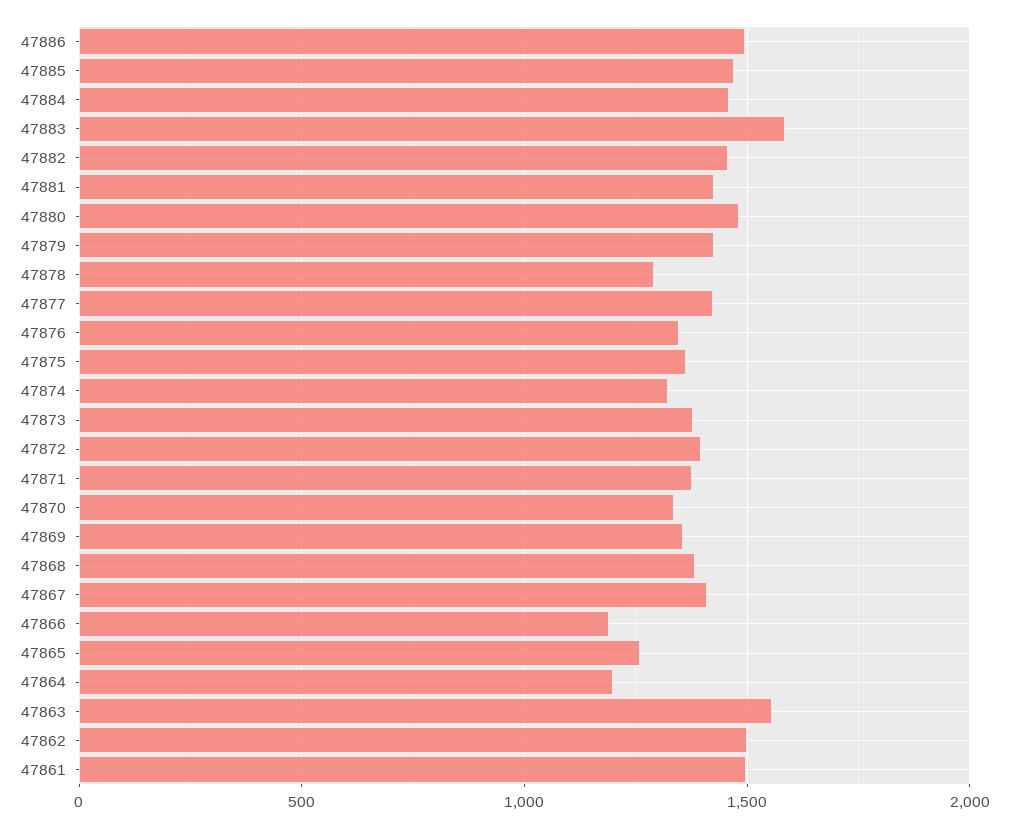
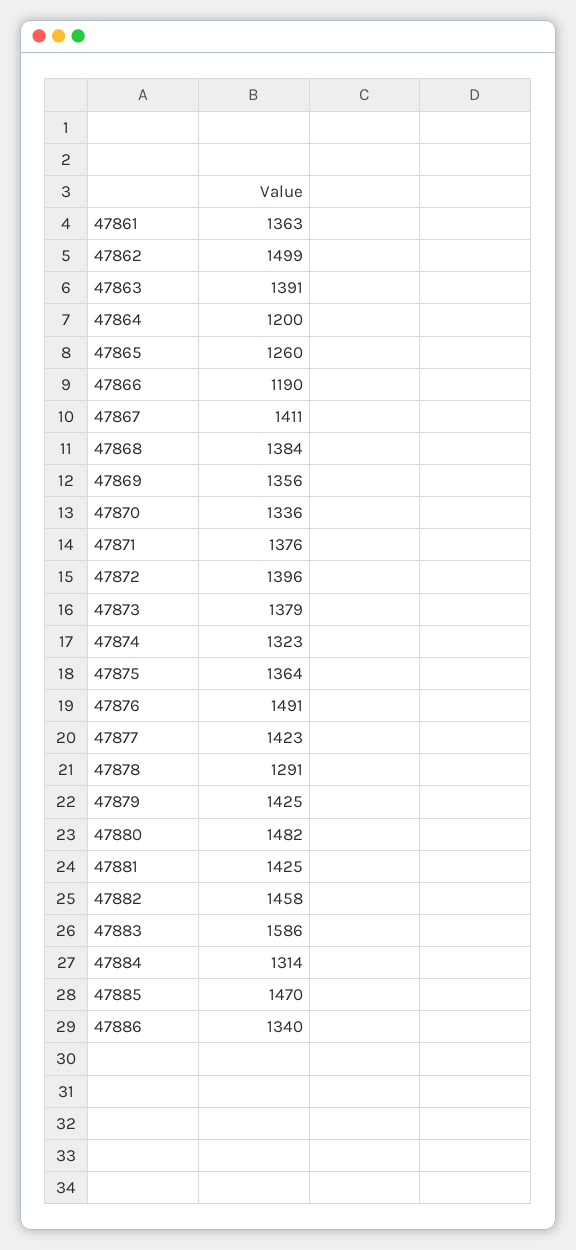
47886: 1500 -> 1340
47884: 1450 -> 1314
47876: 1350 -> 1491
47863: 1550 -> 1391
47861: 1500 -> 1363

